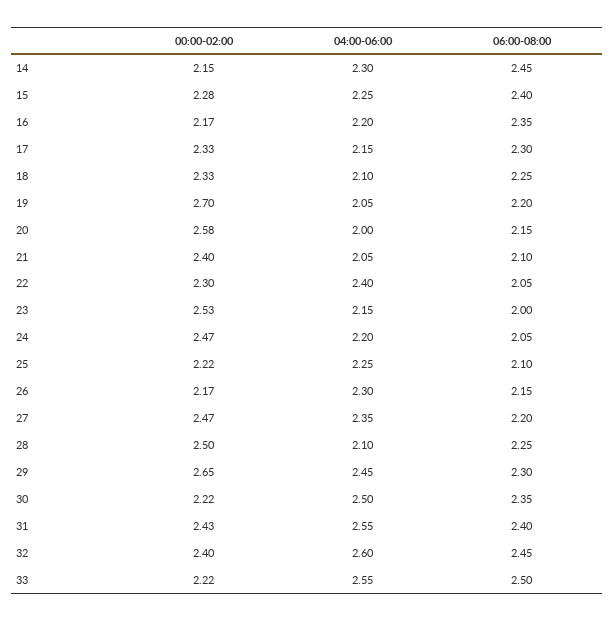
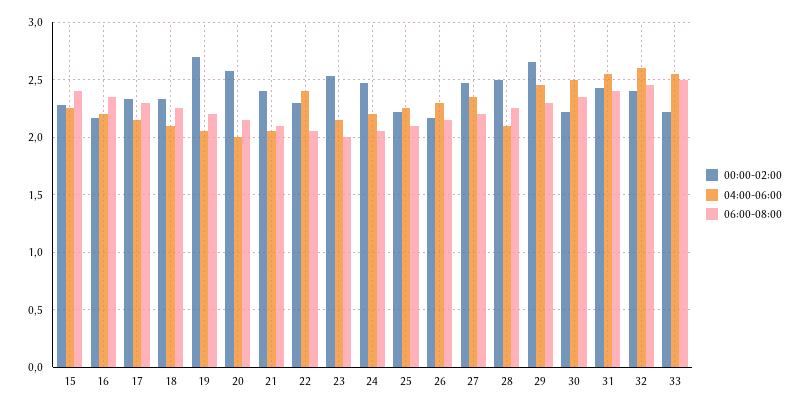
00:00-02:00, 14: 2.15 -> none
04:00-06:00, 14: 2.3 -> none
06:00-08:00, 14: 2.45 -> none

